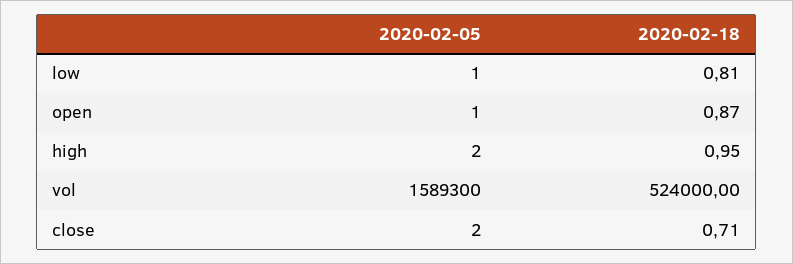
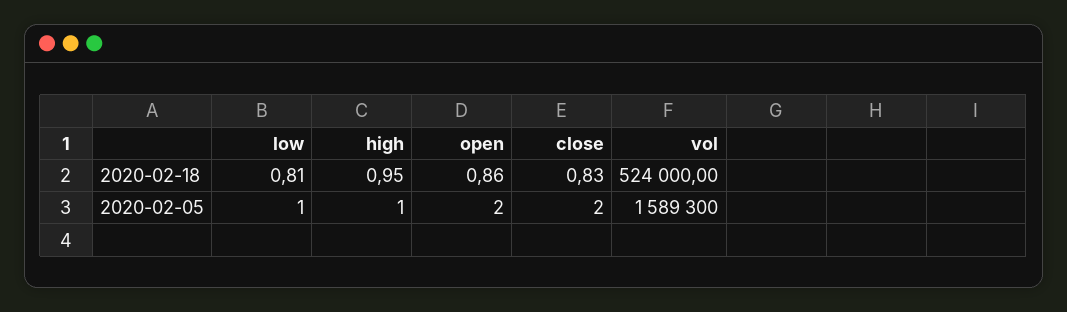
2020-02-05, open: 1 -> 2
2020-02-18, open: 0.87 -> 0.86
2020-02-05, high: 2 -> 1
2020-02-18, close: 0.71 -> 0.83

